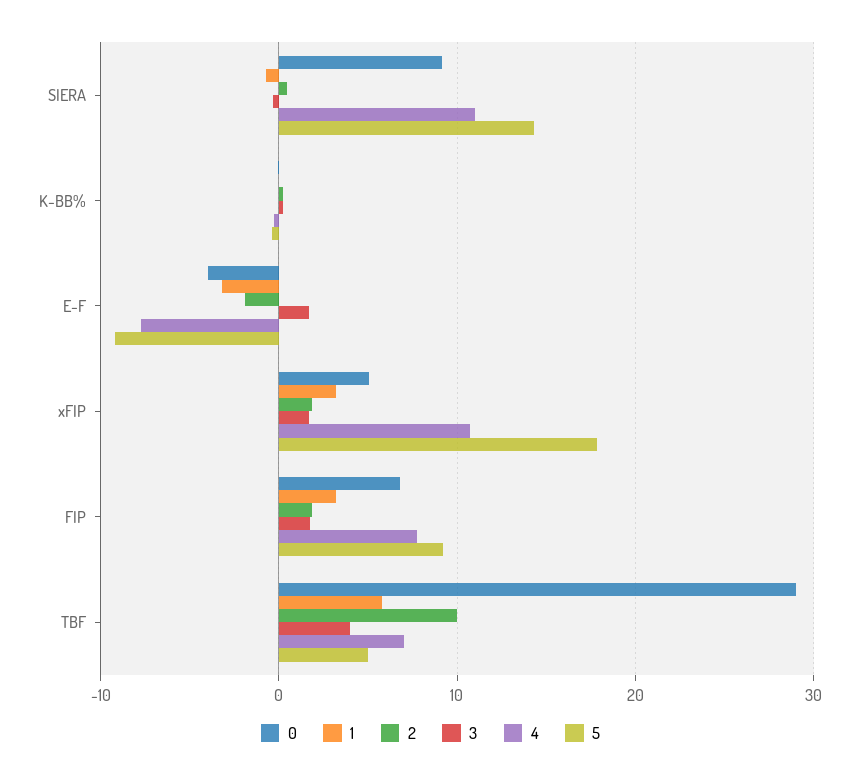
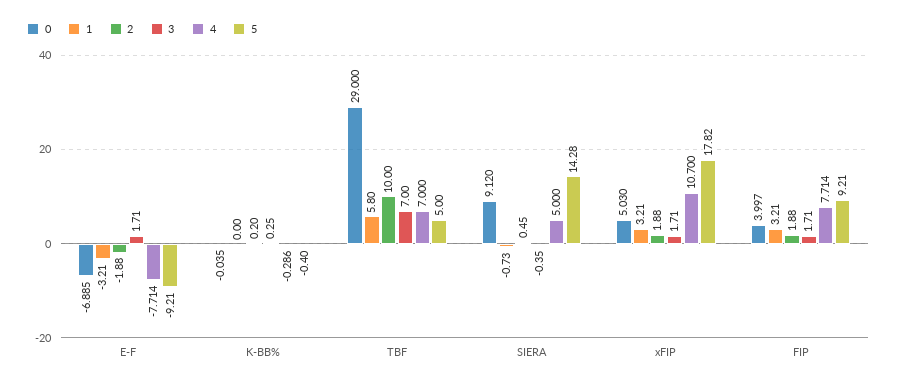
4, SIERA: 11 -> 5
0, E-F: -4 -> -6.885
0, FIP: 7 -> 3.997
3, TBF: 4 -> 7

